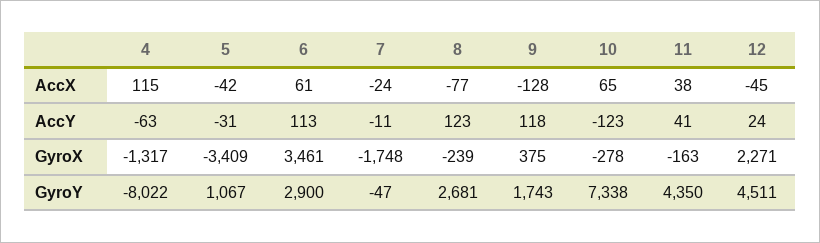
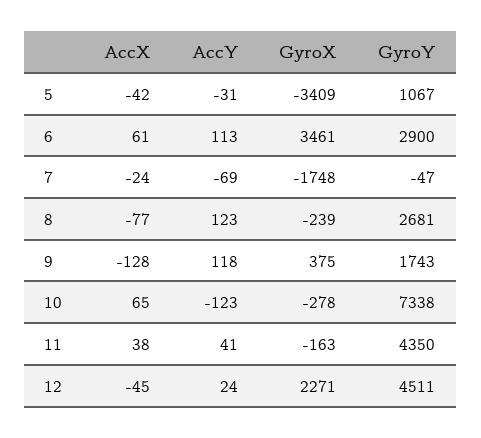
4, AccX: 115 -> none
4, AccY: -63 -> none
7, AccY: -11 -> -69
4, GyroX: -1317 -> none
4, GyroY: -8022 -> none

